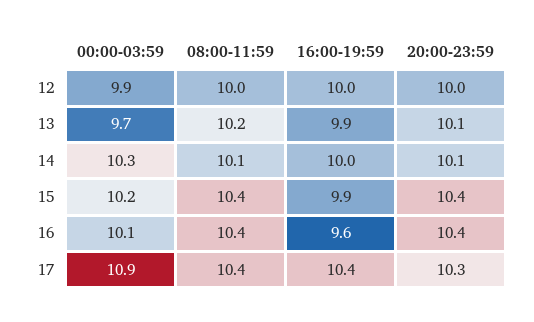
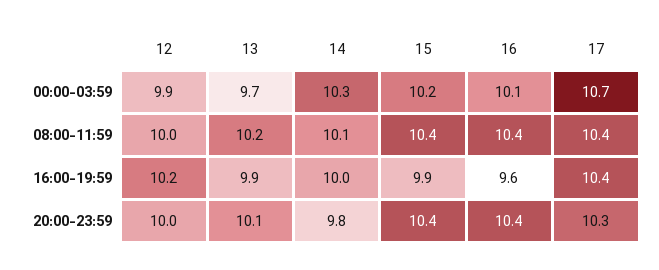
16:00-19:59, 12: 10 -> 10.2
20:00-23:59, 14: 10.1 -> 9.8
00:00-03:59, 17: 10.9 -> 10.7

